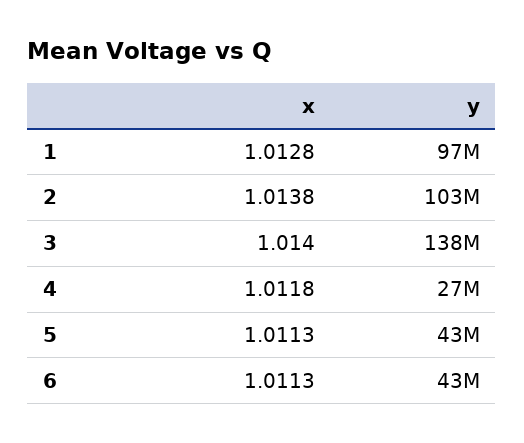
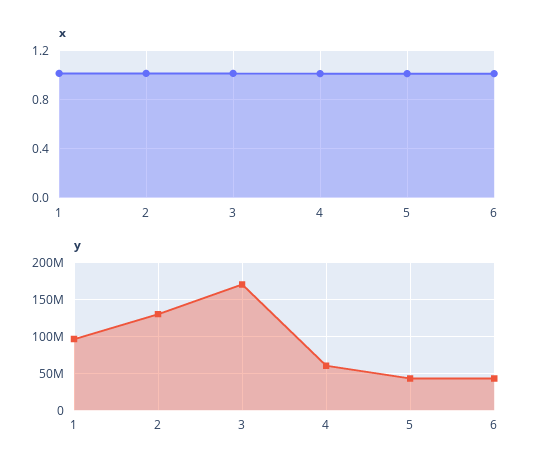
y, 2: 103000000 -> 130000000
y, 3: 138000000 -> 170000000
y, 4: 27000000 -> 60000000

